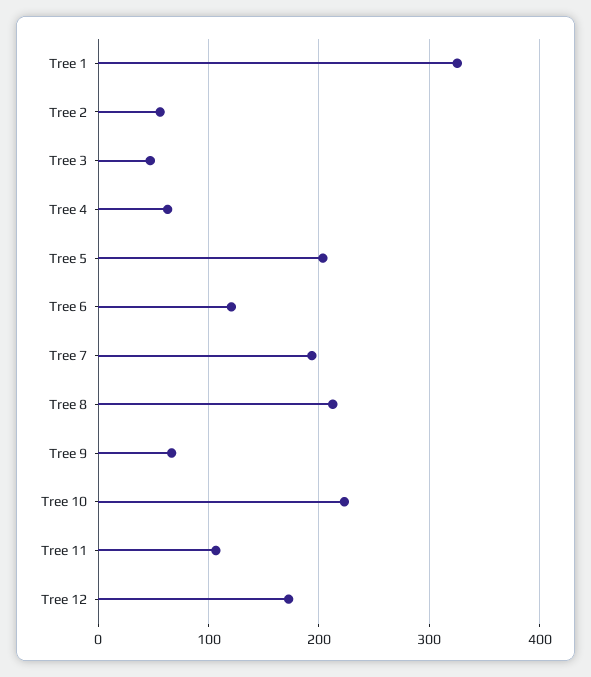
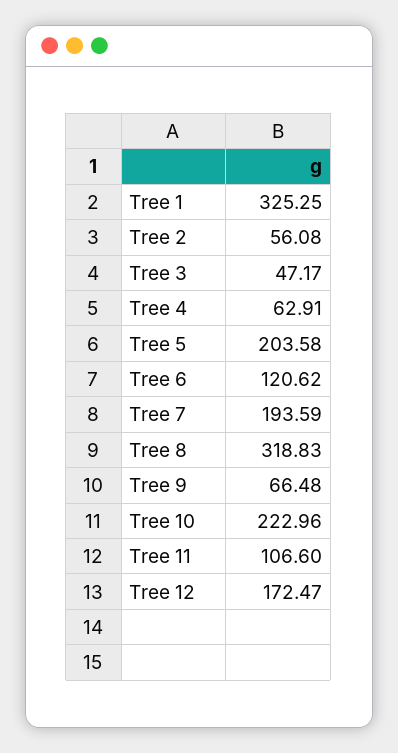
Tree 8: 210 -> 318.83

